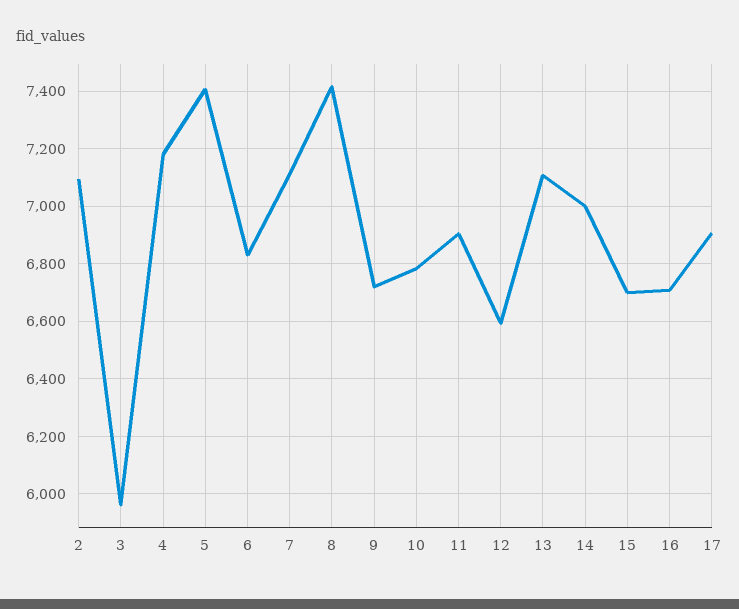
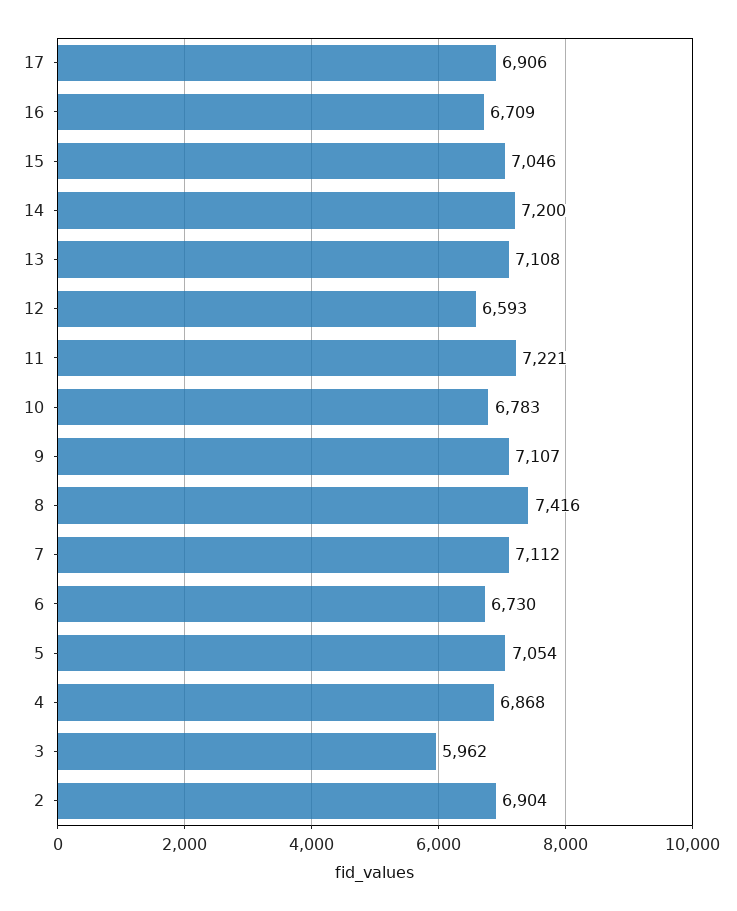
2: 7100 -> 6904
4: 7175 -> 6868
5: 7400 -> 7054
6: 6825 -> 6730
9: 6725 -> 7107
11: 6900 -> 7221
14: 7000 -> 7200
15: 6700 -> 7046

